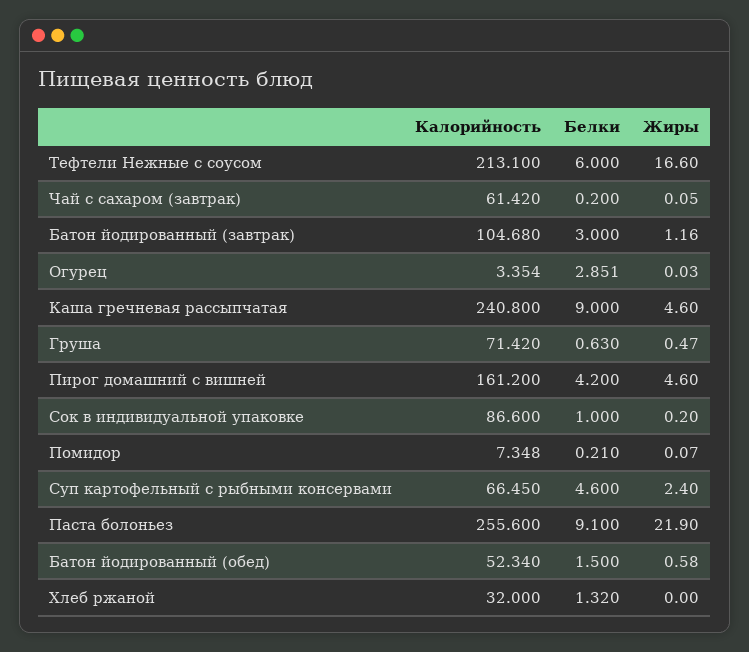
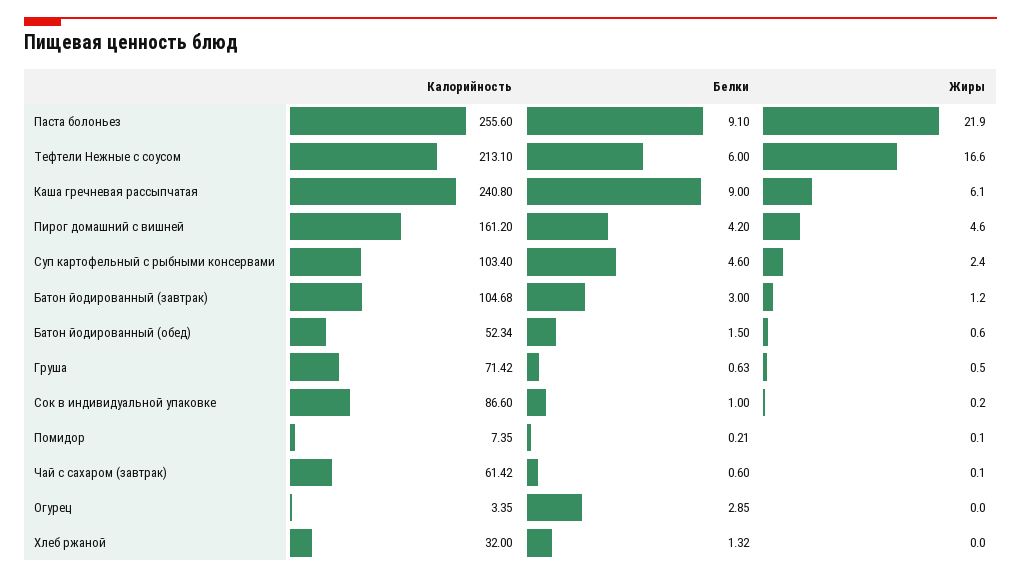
Белки, Чай с сахаром (завтрак): 0.2 -> 0.6
Жиры, Каша гречневая рассыпчатая: 4.6 -> 6.1
Калорийность, Суп картофельный с рыбными консервами: 66.45 -> 103.4

